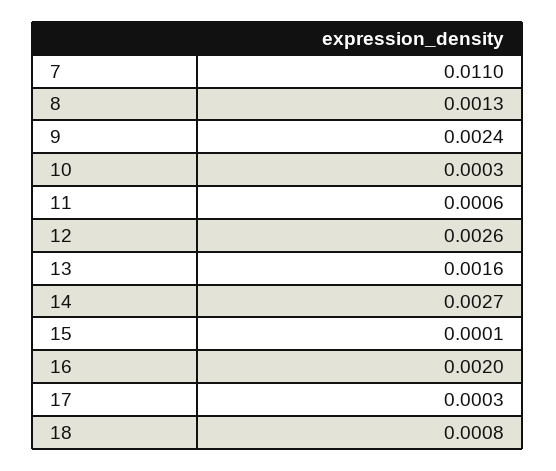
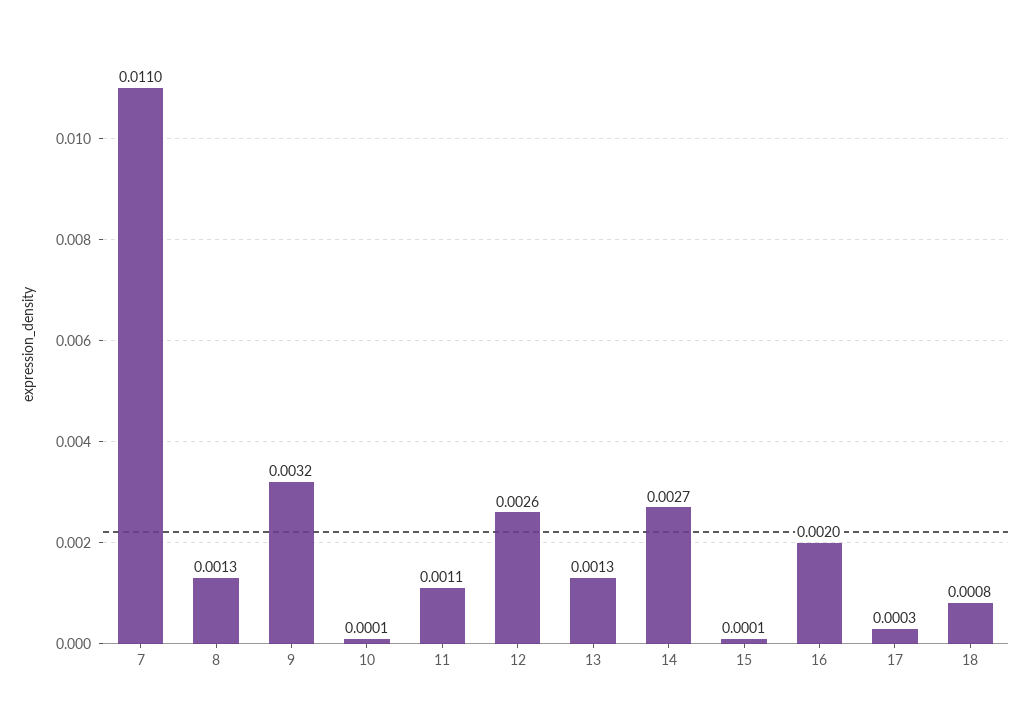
9: 0.0024 -> 0.0032
10: 0.0003 -> 0.0001
11: 0.0006 -> 0.0011
13: 0.0016 -> 0.0013

